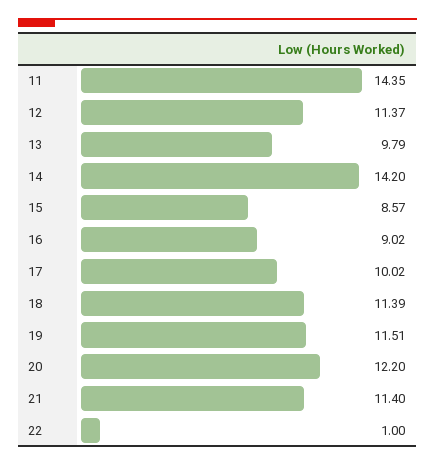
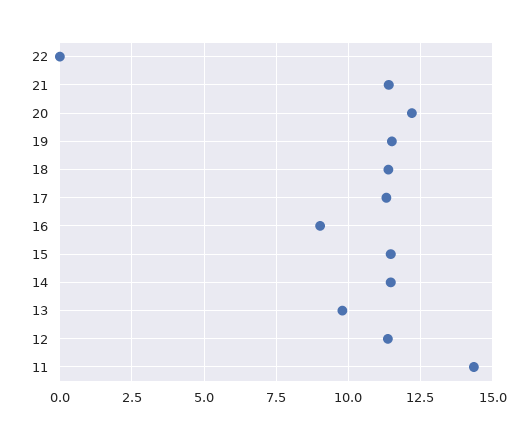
14: 14.2 -> 11.5
15: 8.57 -> 11.5
17: 10.02 -> 11.25
22: 1 -> 0

